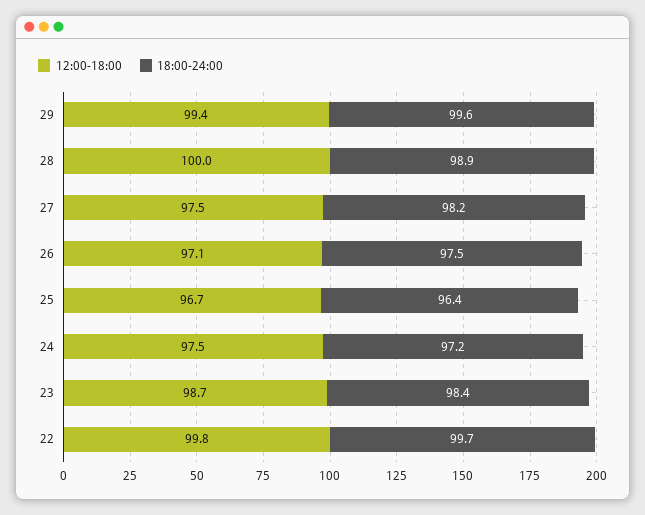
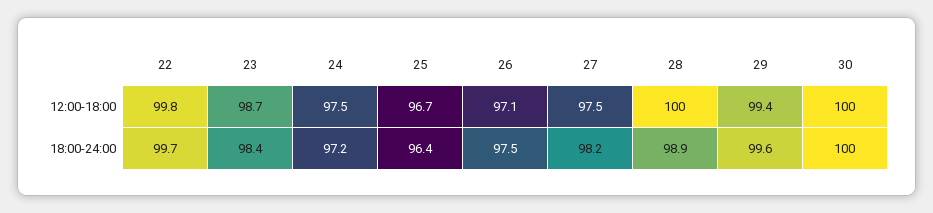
12:00-18:00, 30: none -> 100
18:00-24:00, 30: none -> 100

